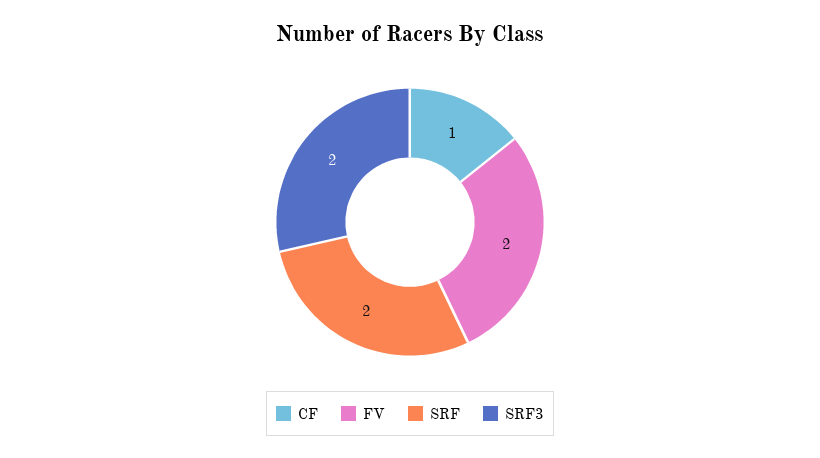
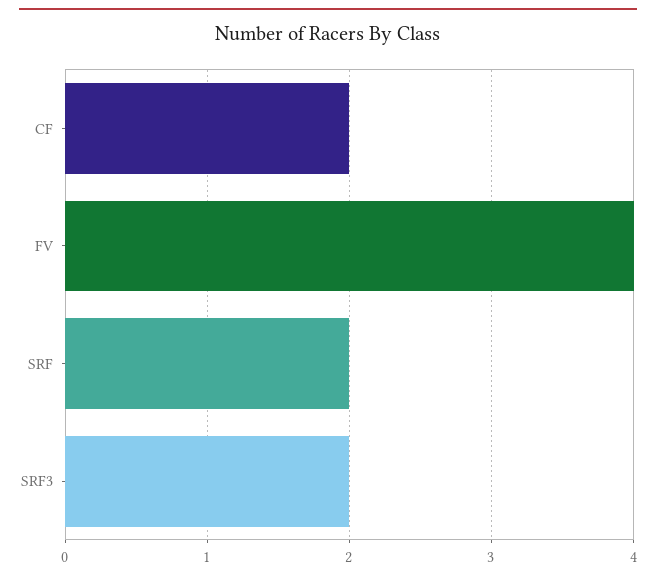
CF: 1 -> 2
FV: 2 -> 4

